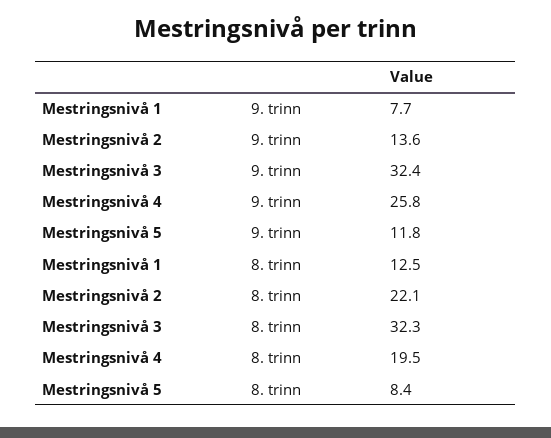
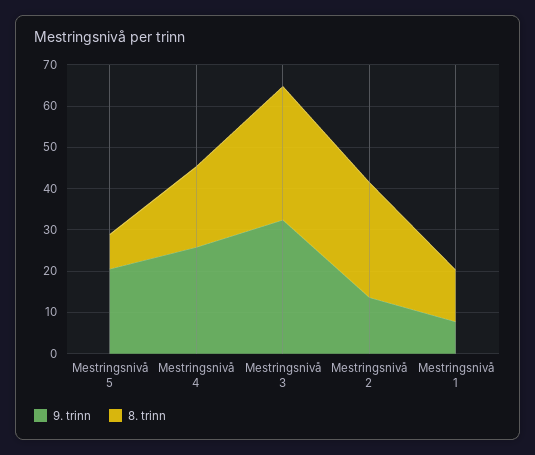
9. trinn, Mestringsnivå 5: 11.8 -> 20
8. trinn, Mestringsnivå 2: 22.1 -> 28

